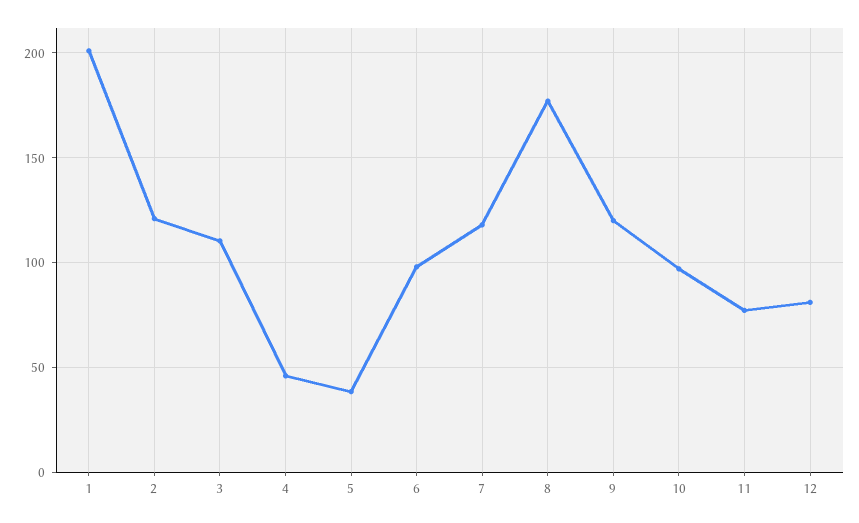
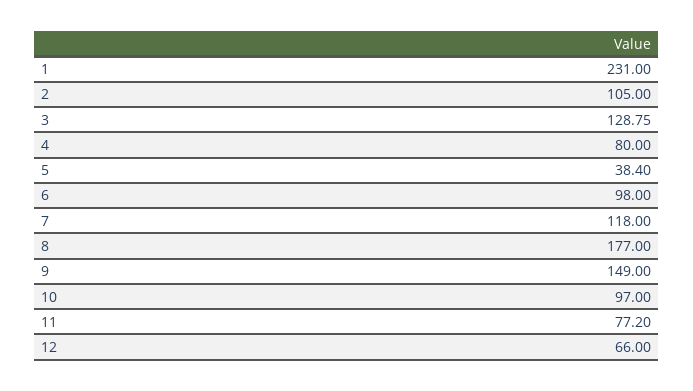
1: 200 -> 231
2: 120 -> 105
3: 110 -> 128.75
4: 45 -> 80
9: 120 -> 149
12: 80 -> 66

